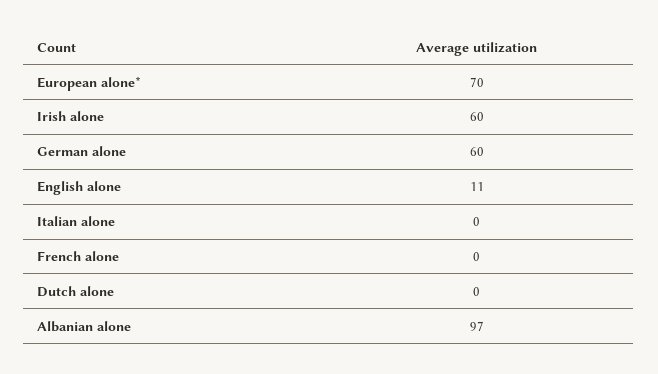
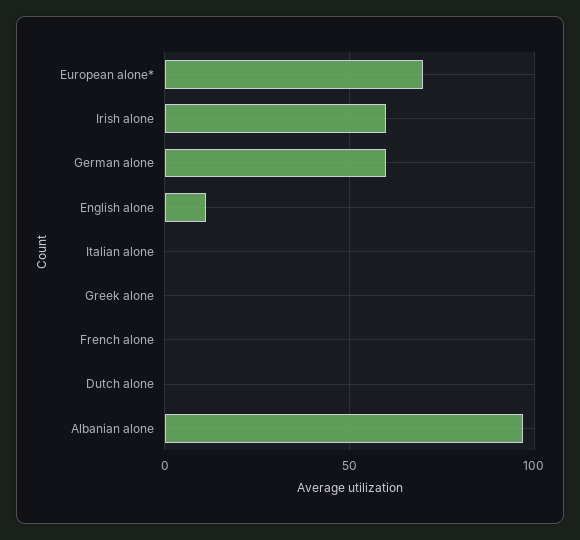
Greek alone: none -> 0

